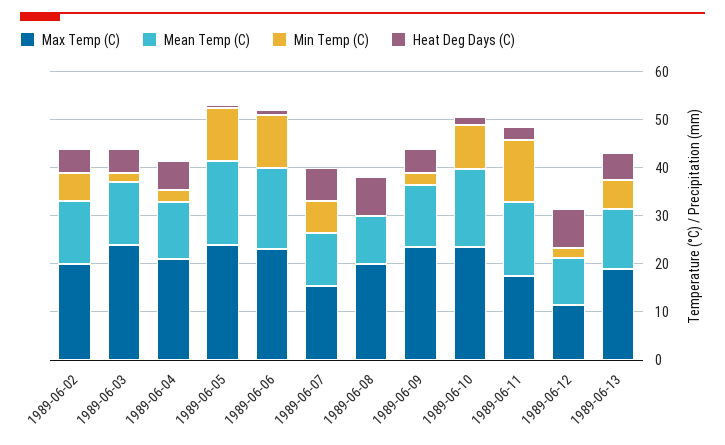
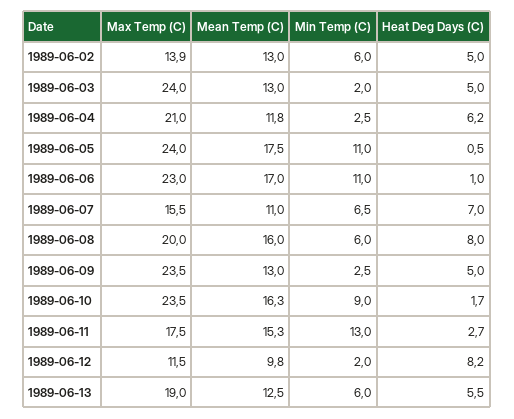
Max Temp (C), 1989-06-02: 20 -> 13.9
Mean Temp (C), 1989-06-08: 10 -> 16
Min Temp (C), 1989-06-08: 0 -> 6

